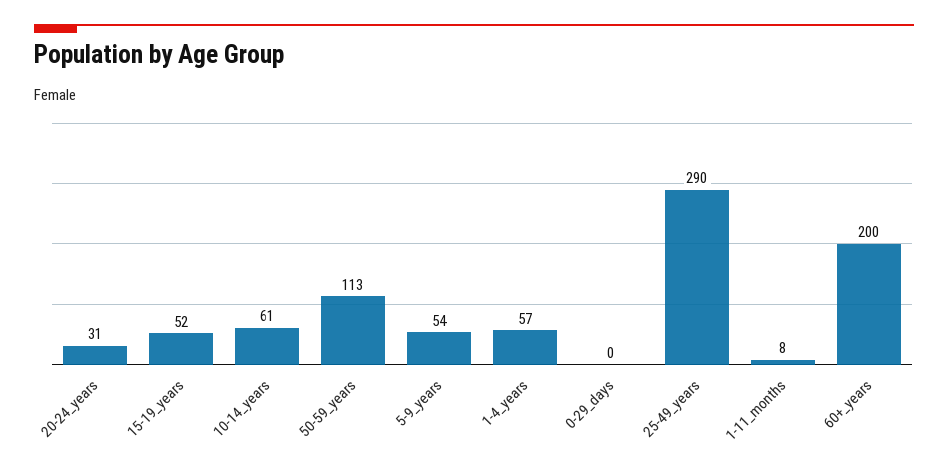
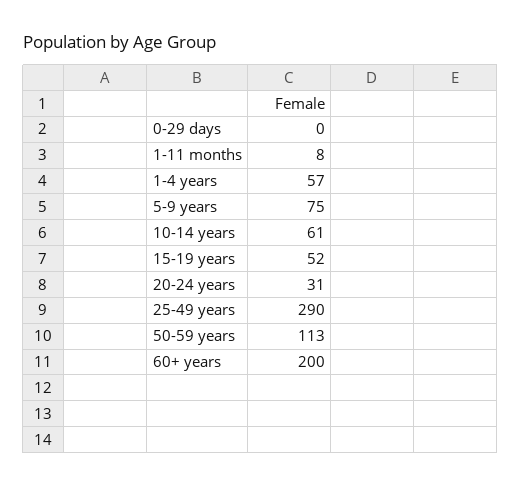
5-9_years: 54 -> 75

